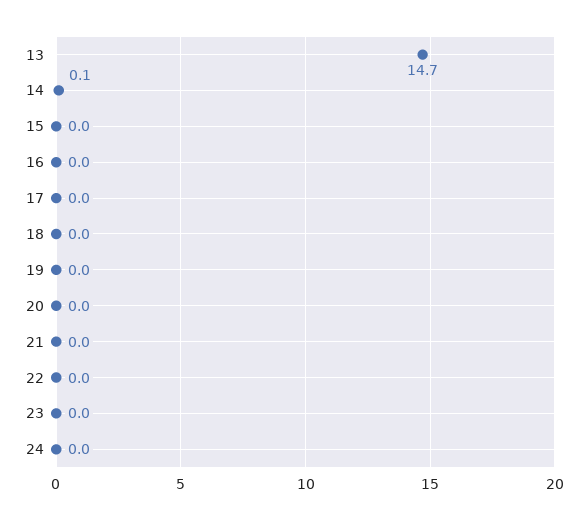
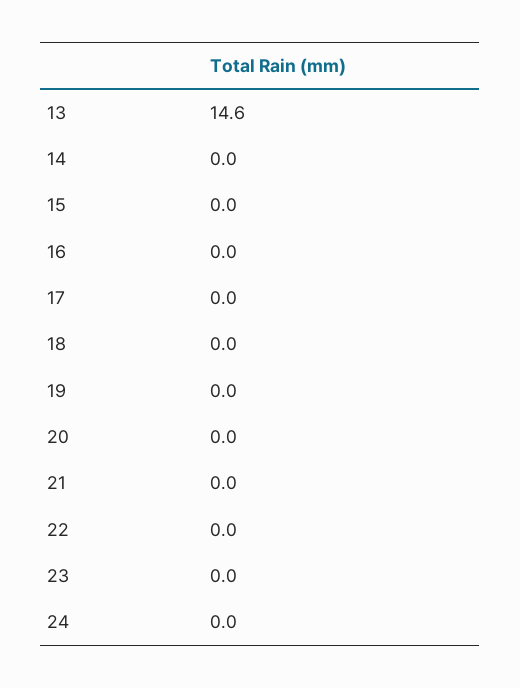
13: 14.7 -> 14.6
14: 0.1 -> 0

